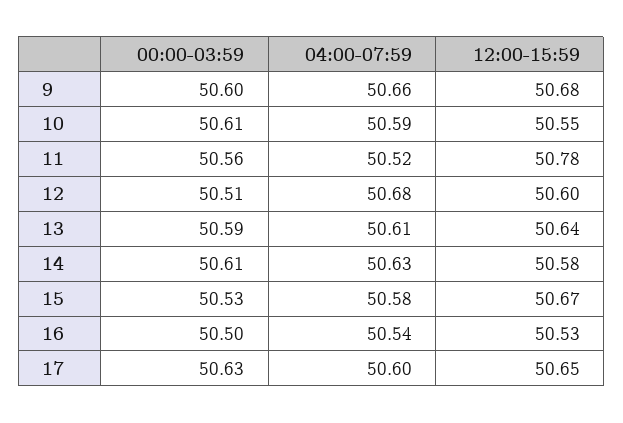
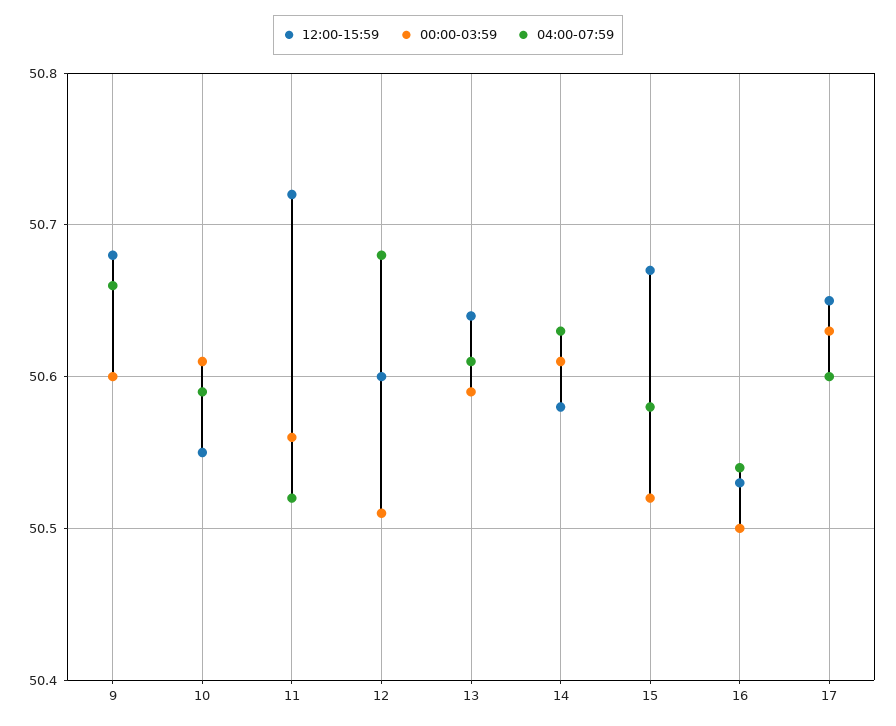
12:00-15:59, 11: 50.78 -> 50.72
00:00-03:59, 15: 50.53 -> 50.52

